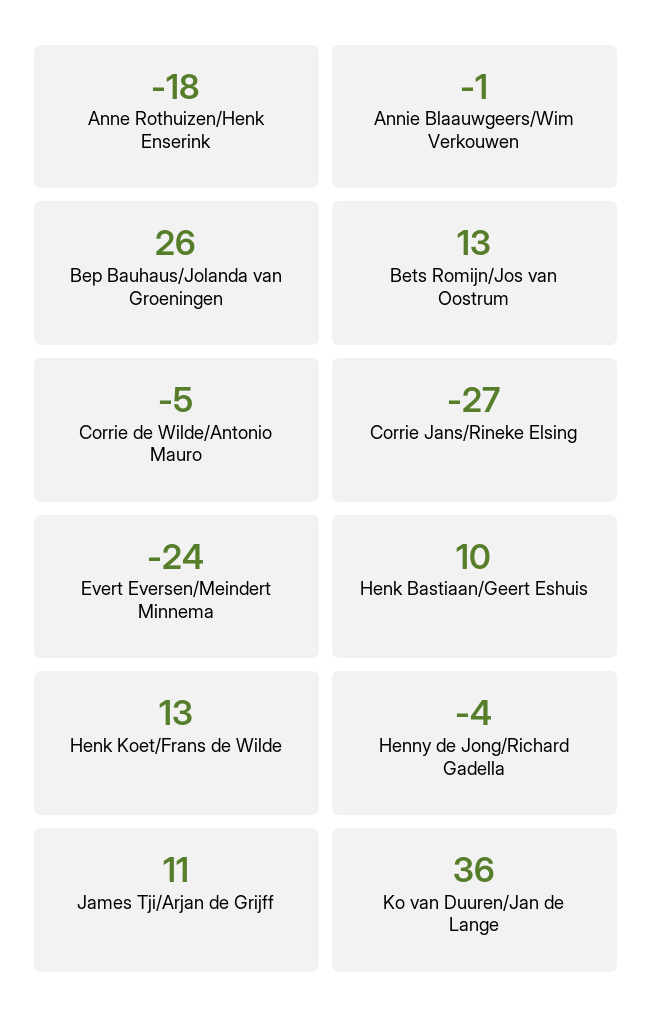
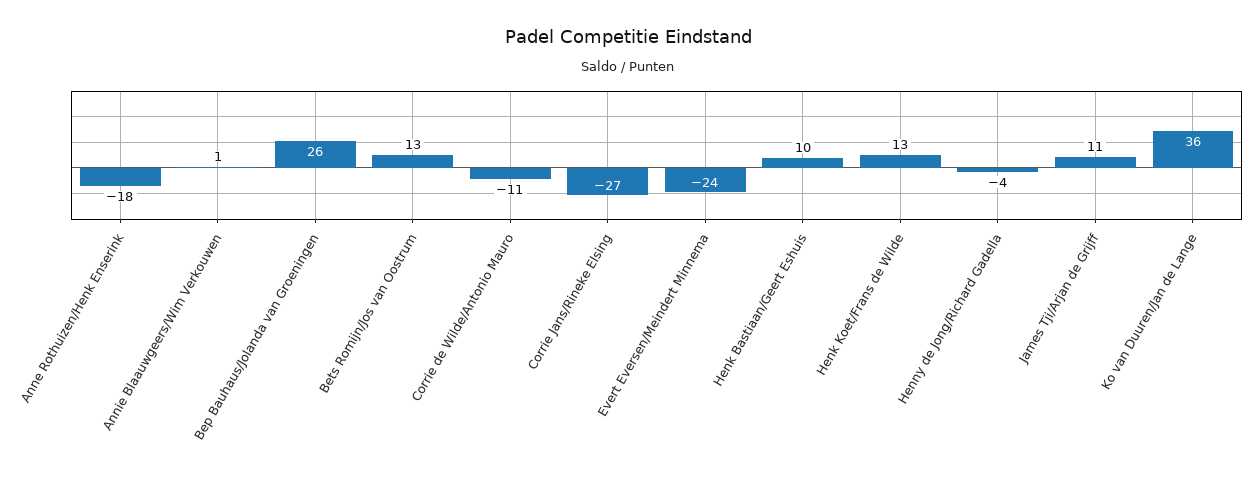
Annie Blaauwgeers/Wim Verkouwen: -1 -> 1
Corrie de Wilde/Antonio Mauro: -5 -> -11

